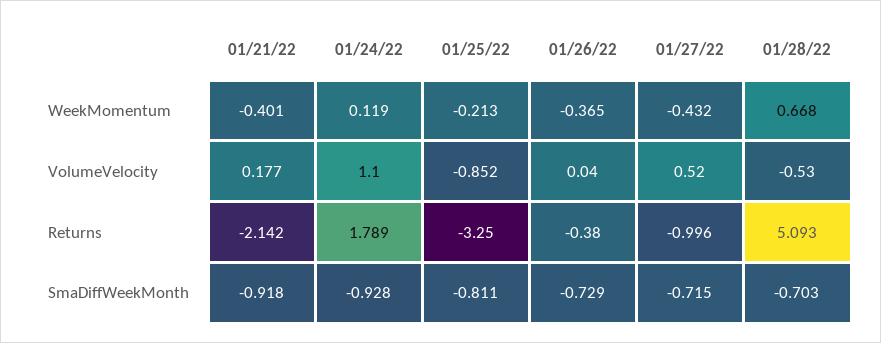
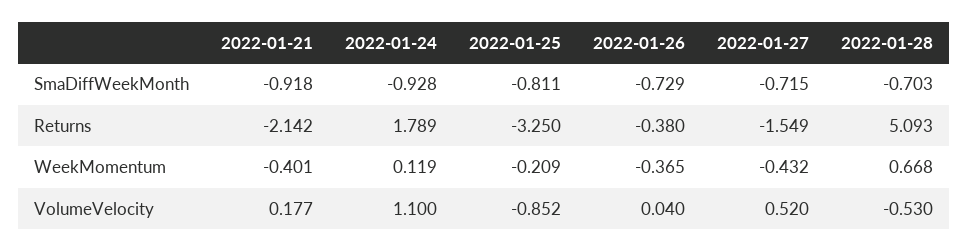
01/25/22, WeekMomentum: -0.213 -> -0.209
01/27/22, Returns: -0.996 -> -1.549

